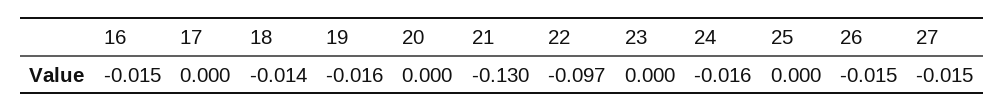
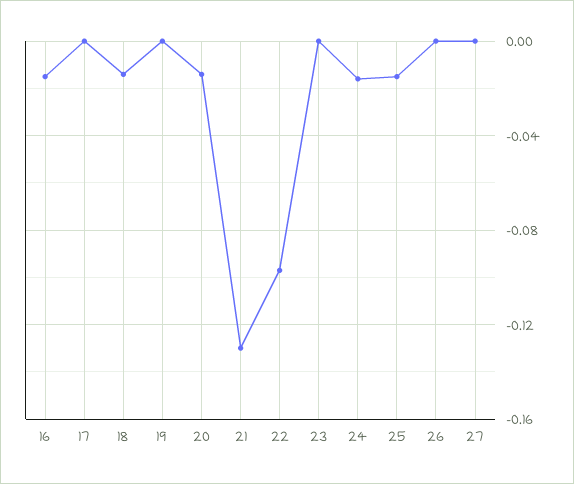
19: -0.016 -> 0
20: 0 -> -0.015
25: 0 -> -0.015
26: -0.015 -> 0
27: -0.015 -> 0

